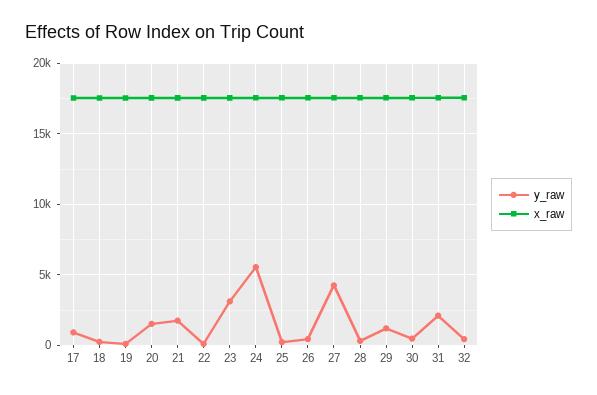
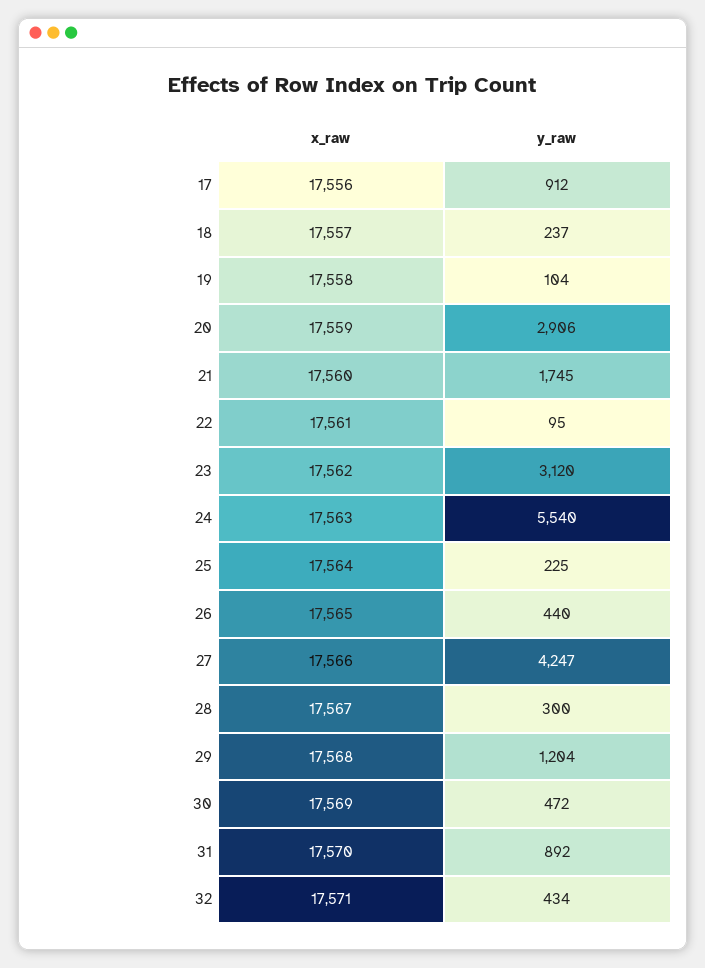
y_raw, 20: 1500 -> 2906
y_raw, 31: 2000 -> 892

